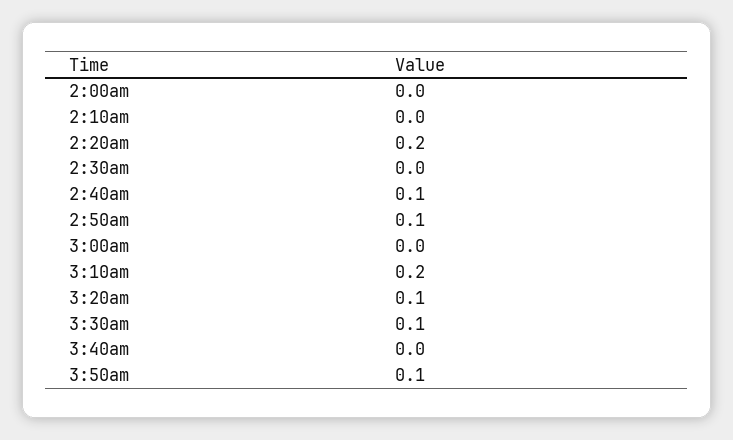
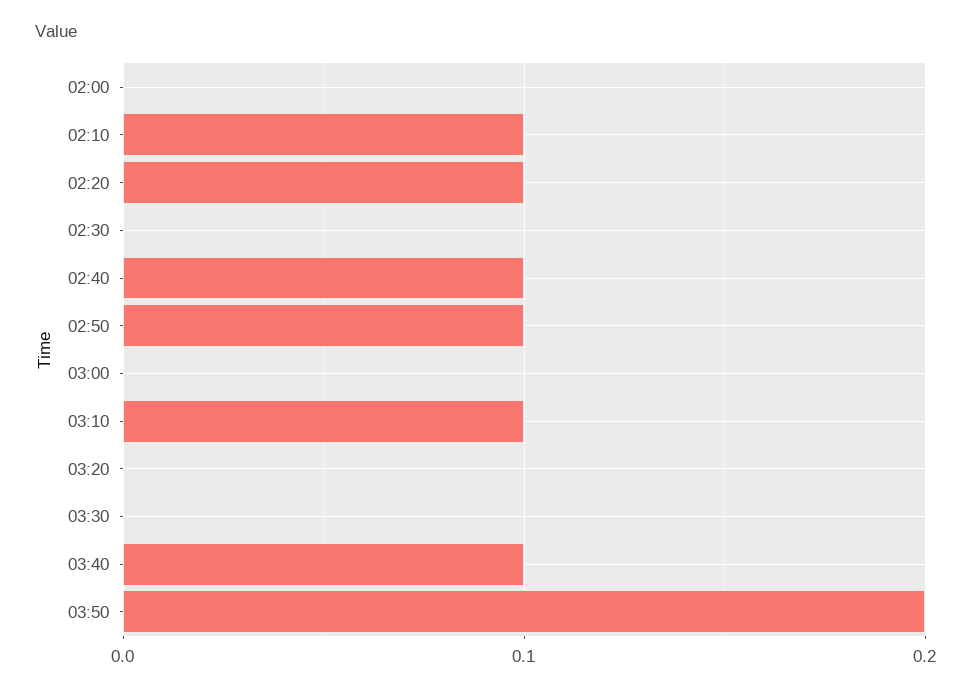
2:10am: 0 -> 0.1
2:20am: 0.2 -> 0.1
3:10am: 0.2 -> 0.1
3:20am: 0.1 -> 0
3:30am: 0.1 -> 0
3:40am: 0 -> 0.1
3:50am: 0.1 -> 0.2

